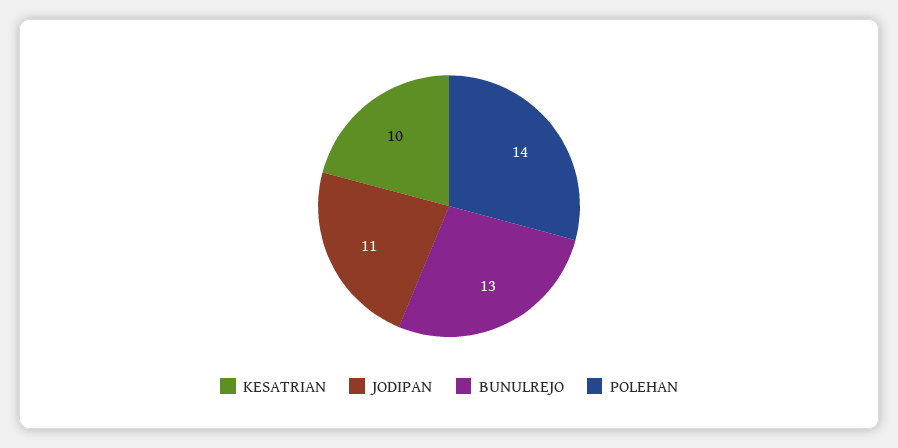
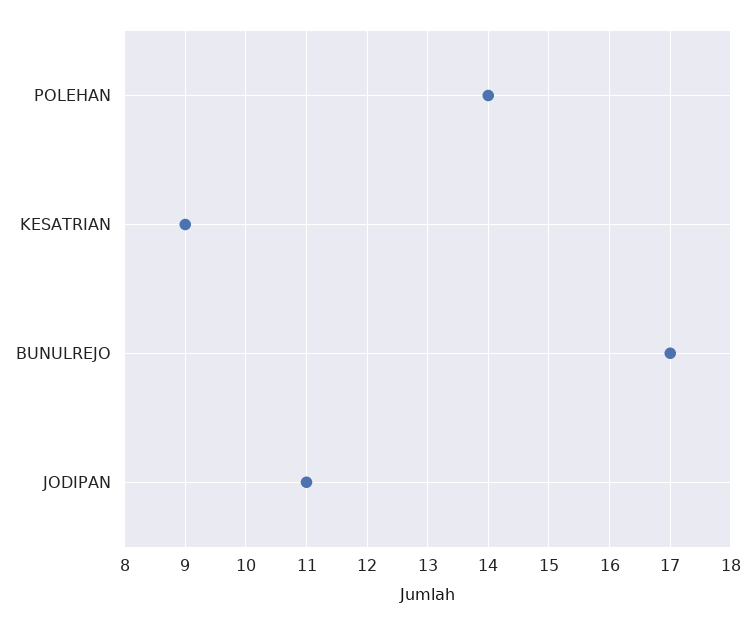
KESATRIAN: 10 -> 9
BUNULREJO: 13 -> 17

